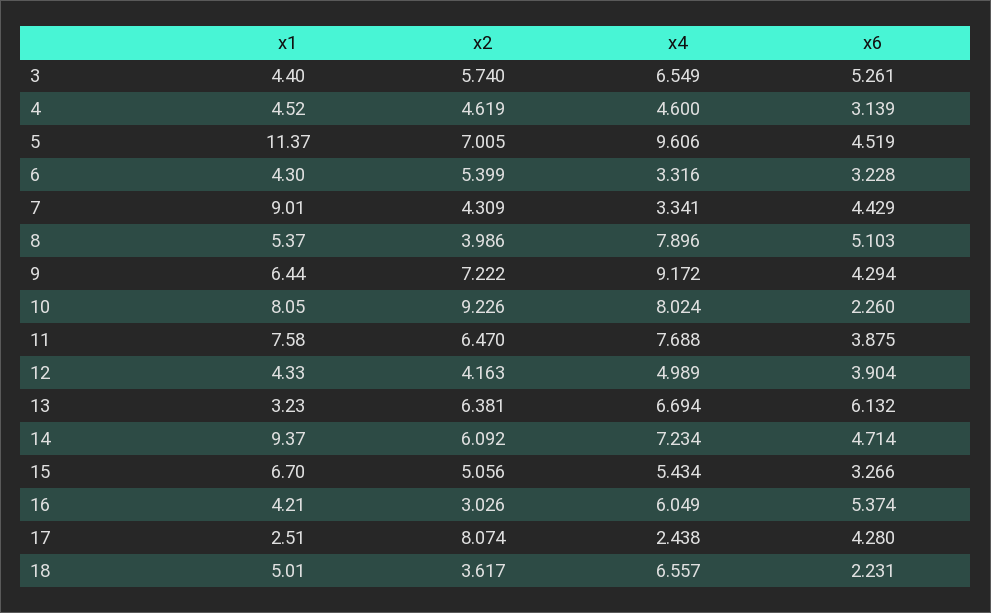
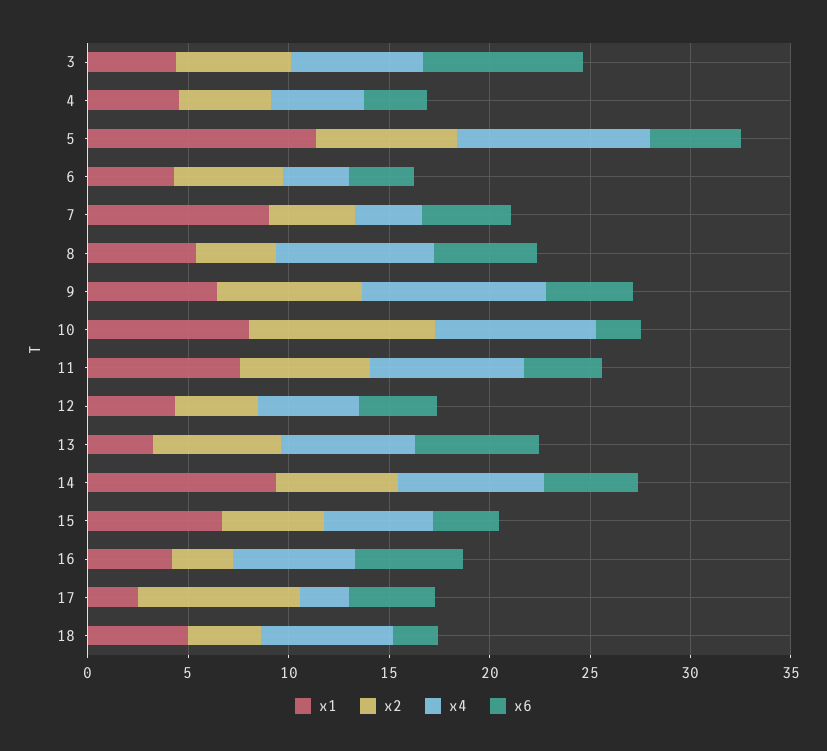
x6, 3: 5.261 -> 8

